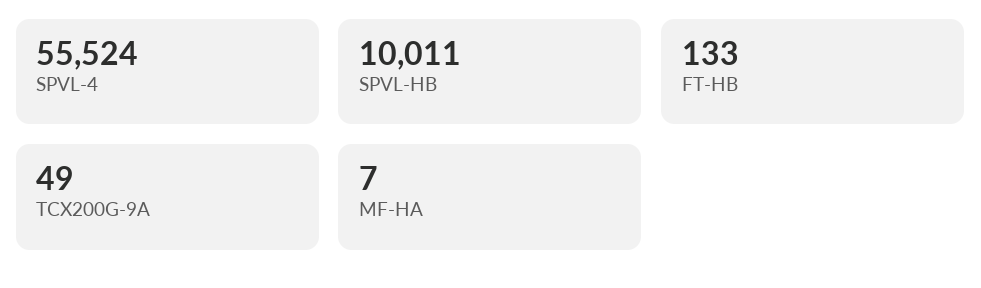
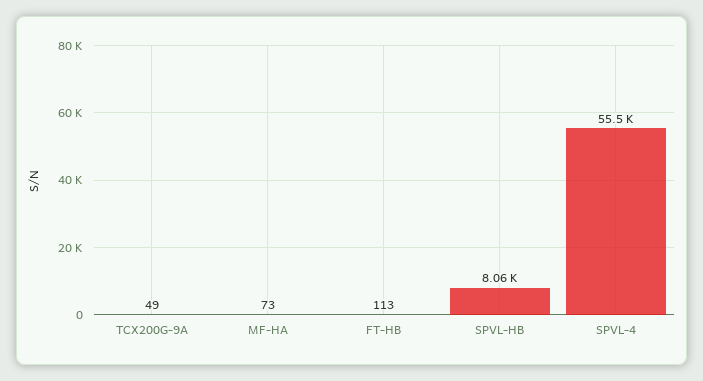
SPVL-HB: 10011 -> 8060
FT-HB: 133 -> 113
MF-HA: 7 -> 73

